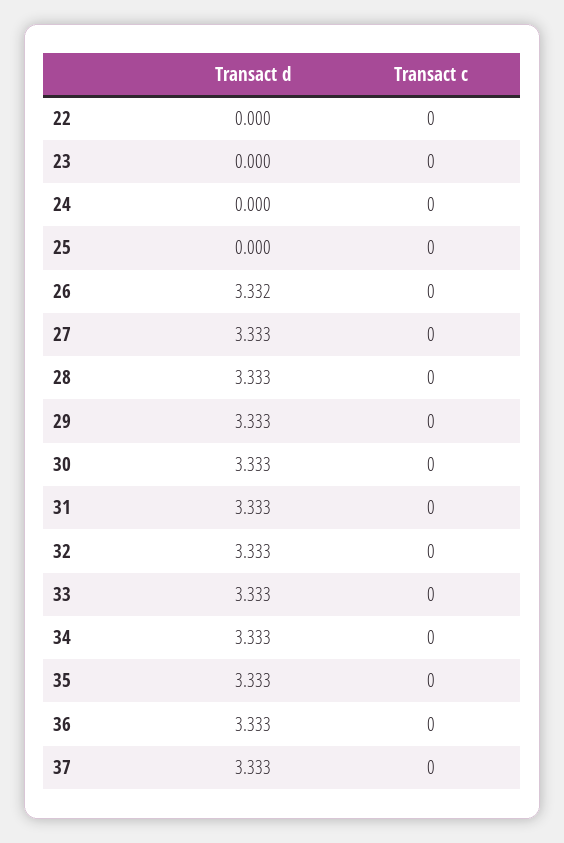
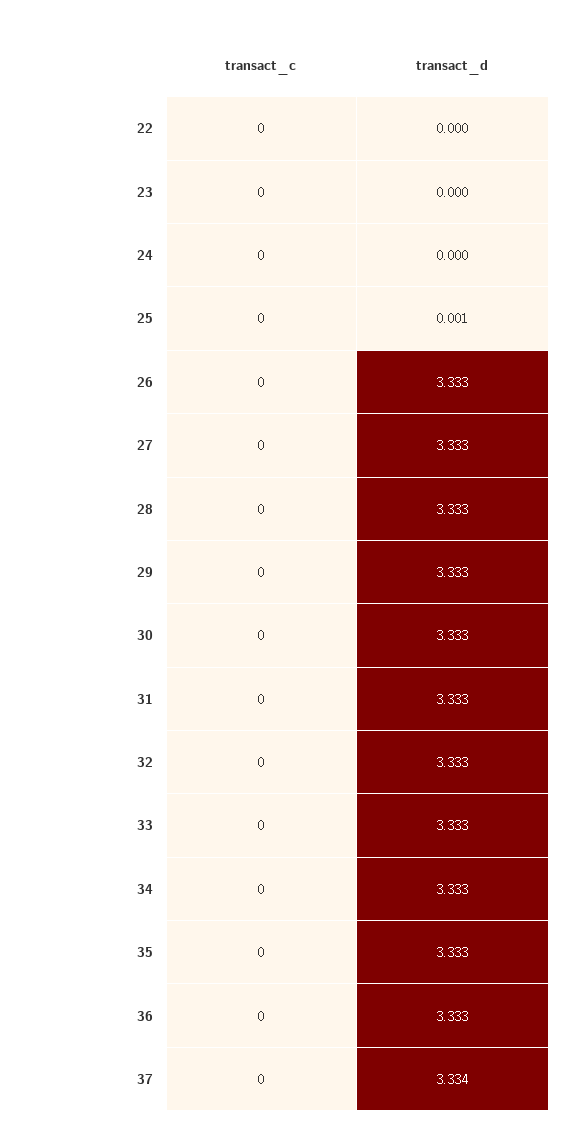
Transact d, 25: 0 -> 0.001
Transact d, 26: 3.332 -> 3.333
Transact d, 37: 3.333 -> 3.334

